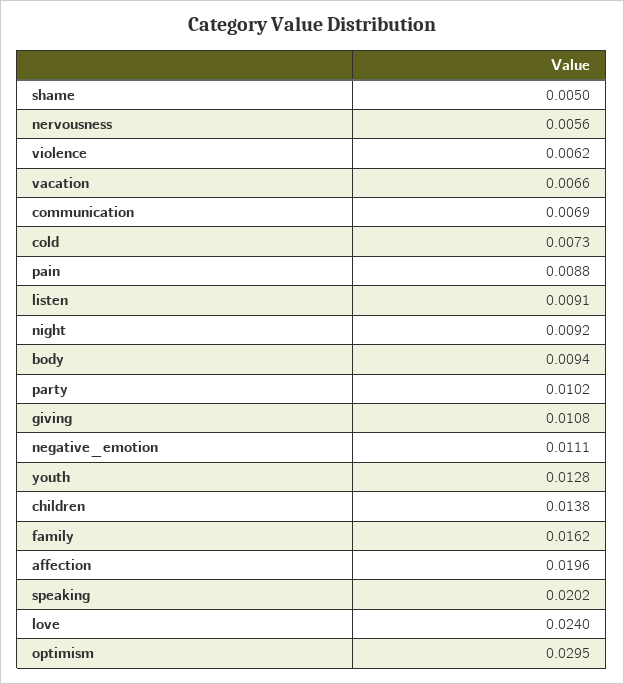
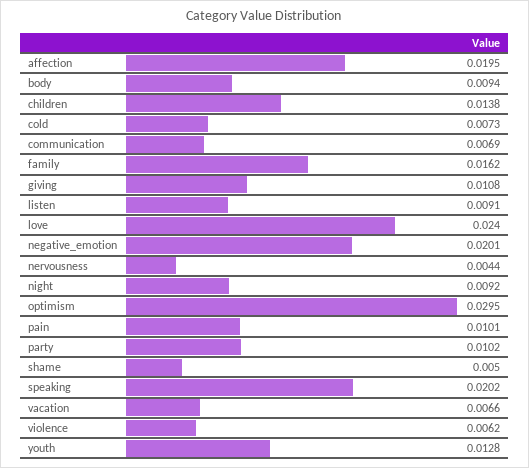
nervousness: 0.0056 -> 0.0044
pain: 0.0088 -> 0.0101
negative_emotion: 0.0111 -> 0.0201
affection: 0.0196 -> 0.0195

